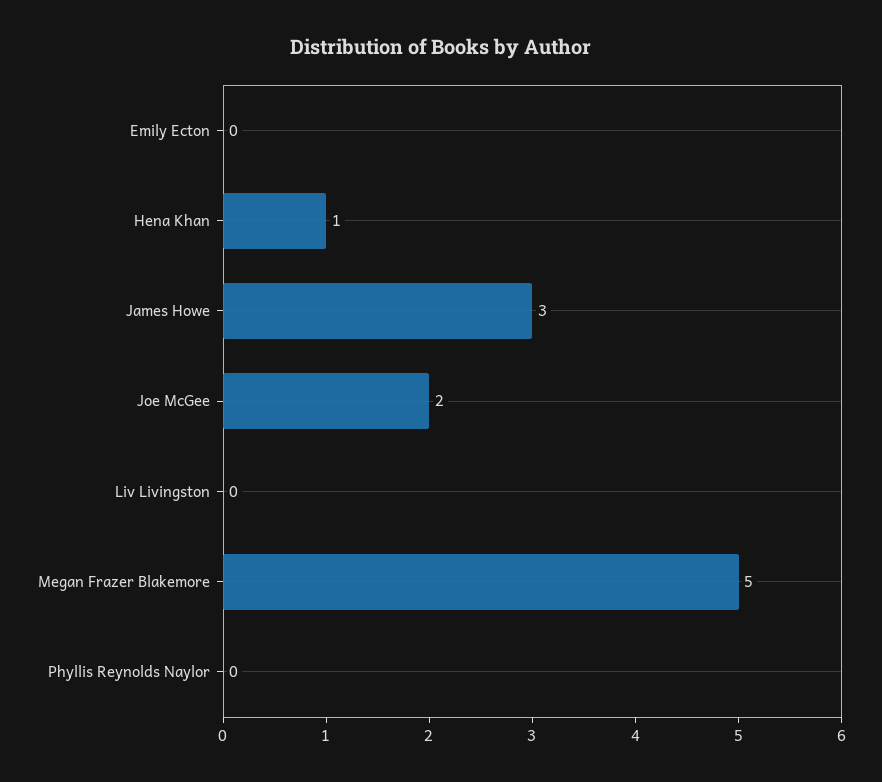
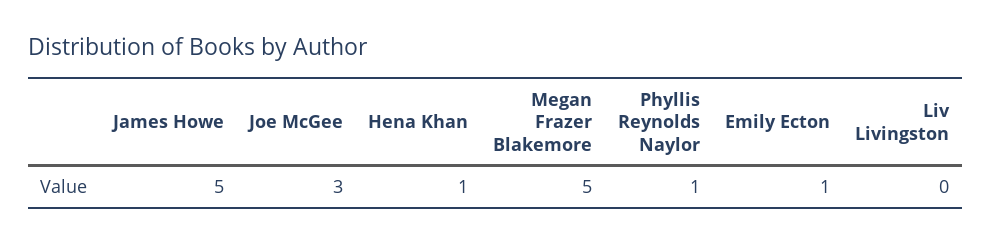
Emily Ecton: 0 -> 1
James Howe: 3 -> 5
Joe McGee: 2 -> 3
Phyllis Reynolds Naylor: 0 -> 1

